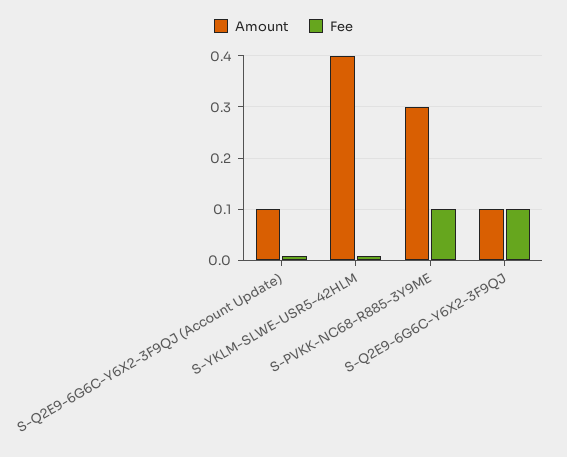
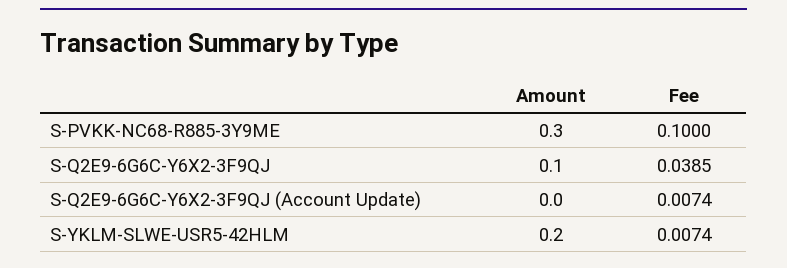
Amount, S-Q2E9-6G6C-Y6X2-3F9QJ (Account Update): 0.1 -> 0
Amount, S-YKLM-SLWE-USR5-42HLM: 0.4 -> 0.2
Fee, S-Q2E9-6G6C-Y6X2-3F9QJ: 0.1 -> 0.0385

